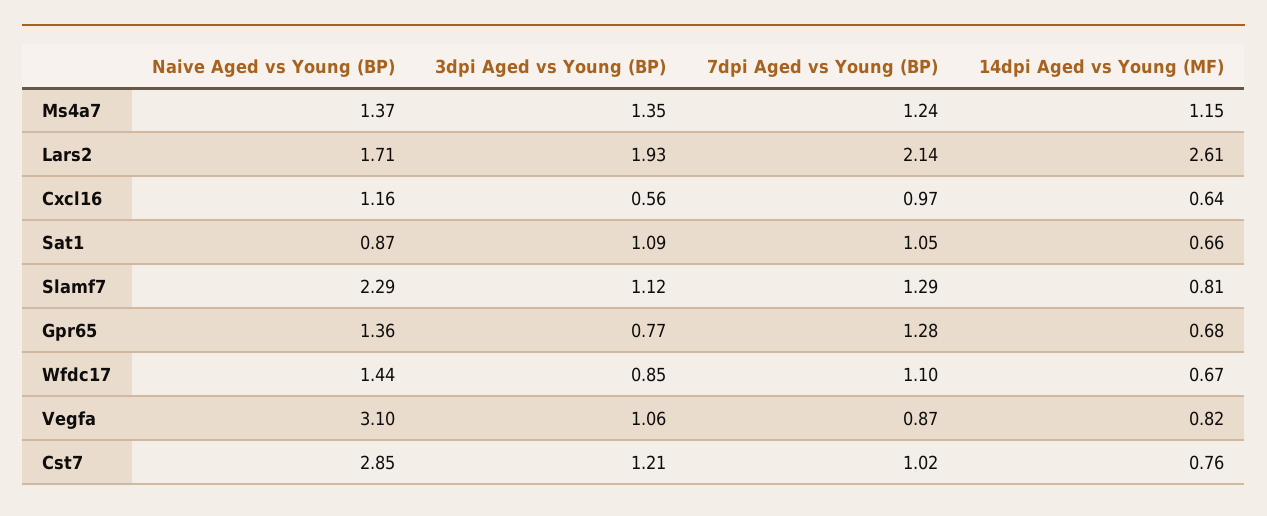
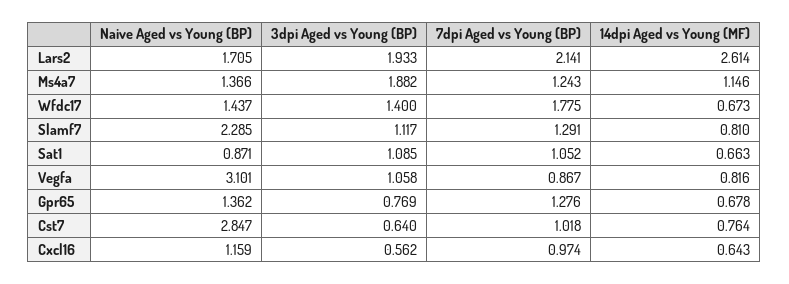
3dpi Aged vs Young (BP), Ms4a7: 1.35 -> 1.882
3dpi Aged vs Young (BP), Wfdc17: 0.85 -> 1.4
7dpi Aged vs Young (BP), Wfdc17: 1.1 -> 1.775
3dpi Aged vs Young (BP), Cst7: 1.21 -> 0.64

